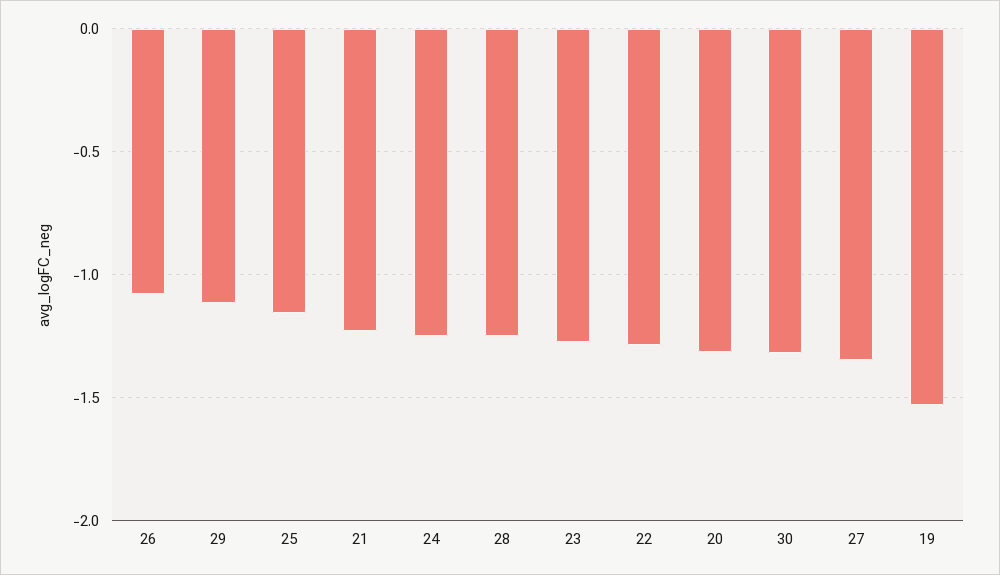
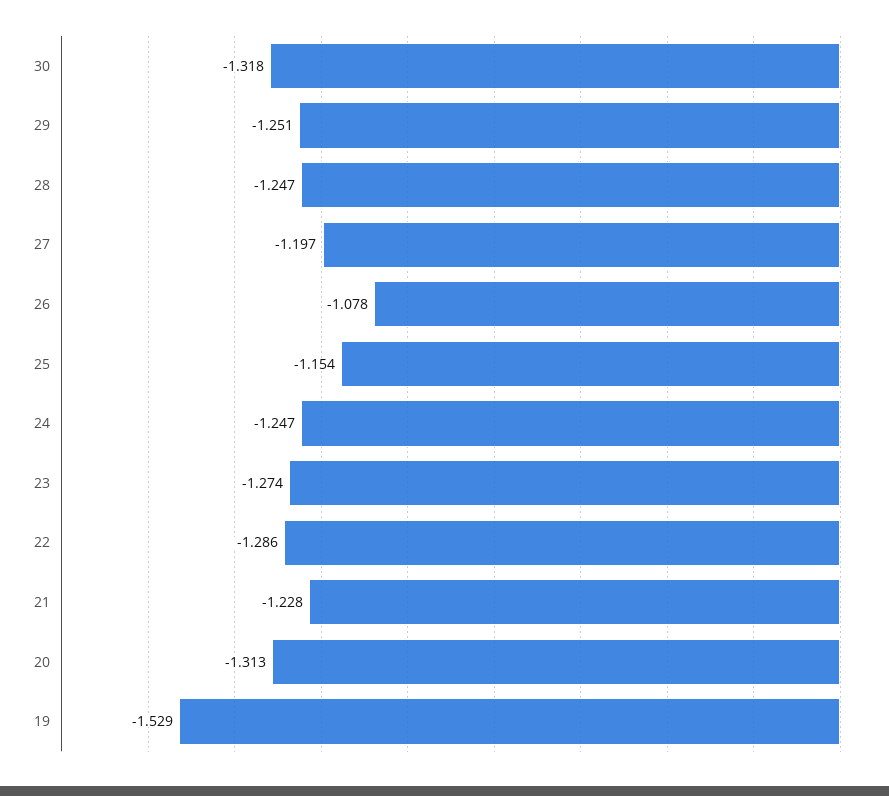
29: -1.1 -> -1.251
27: -1.35 -> -1.197

